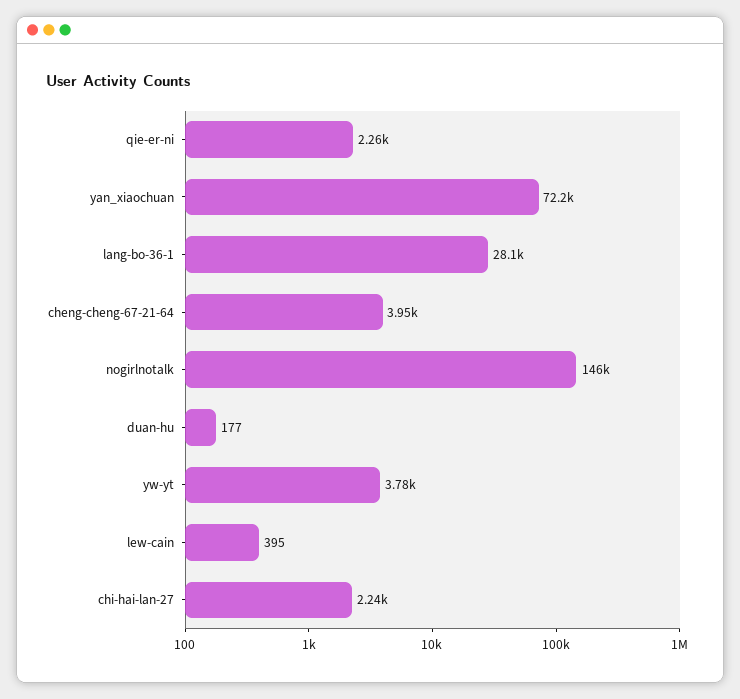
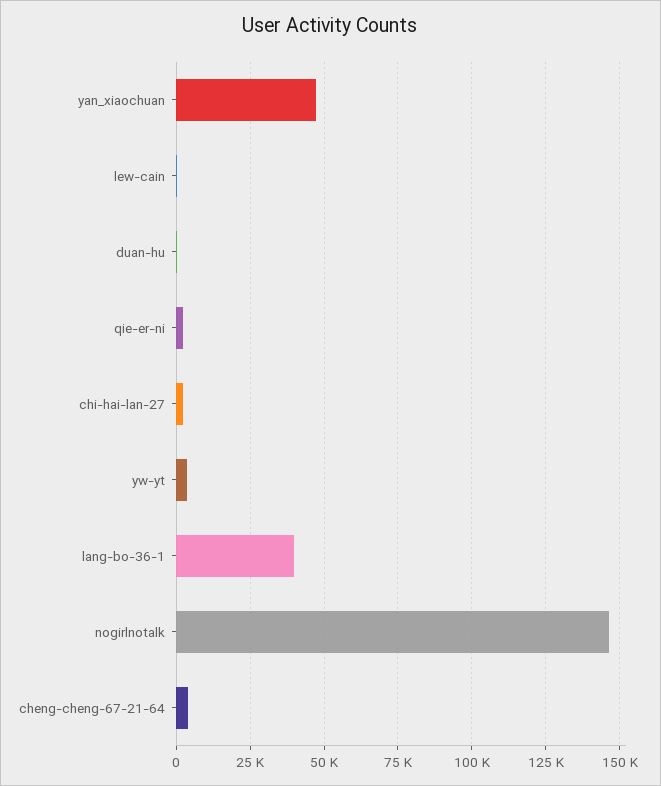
yan_xiaochuan: 72200 -> 47500
lang-bo-36-1: 28100 -> 40000

